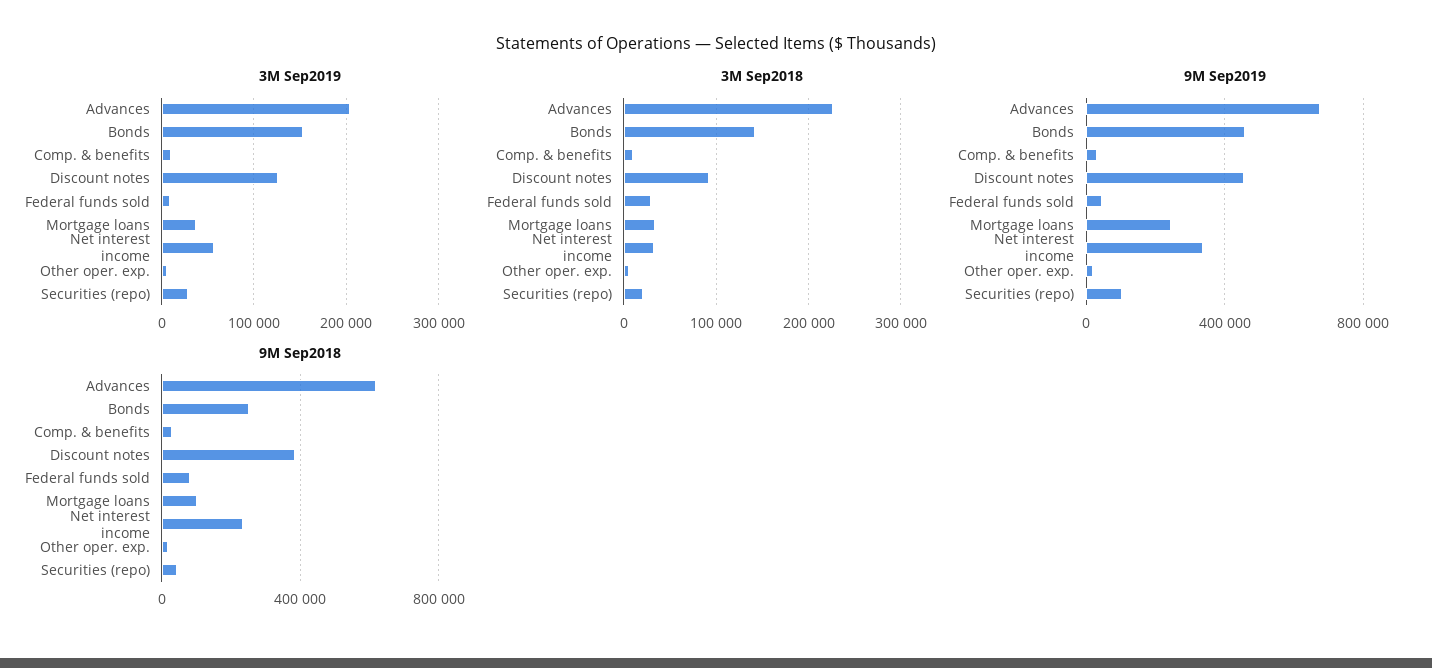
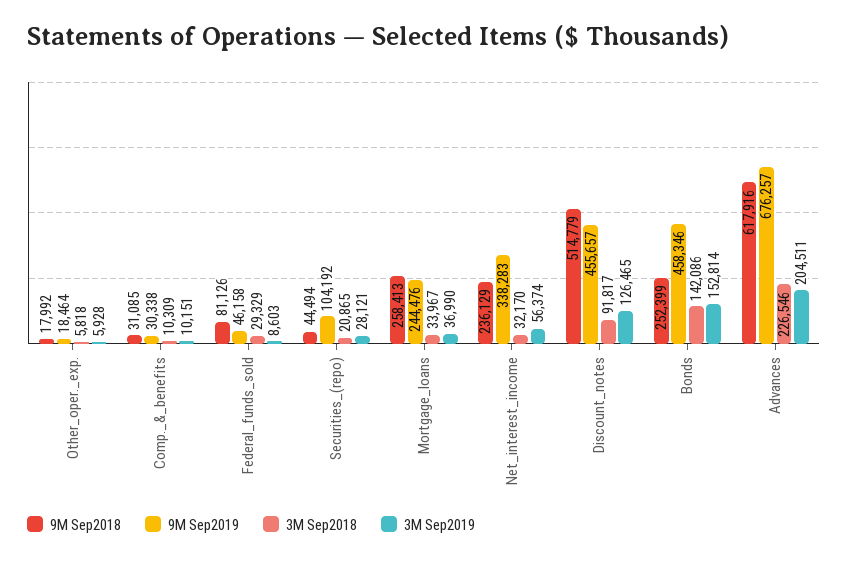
9M Sep2018, Discount notes: 400000 -> 514779
9M Sep2018, Mortgage loans: 100000 -> 258413

